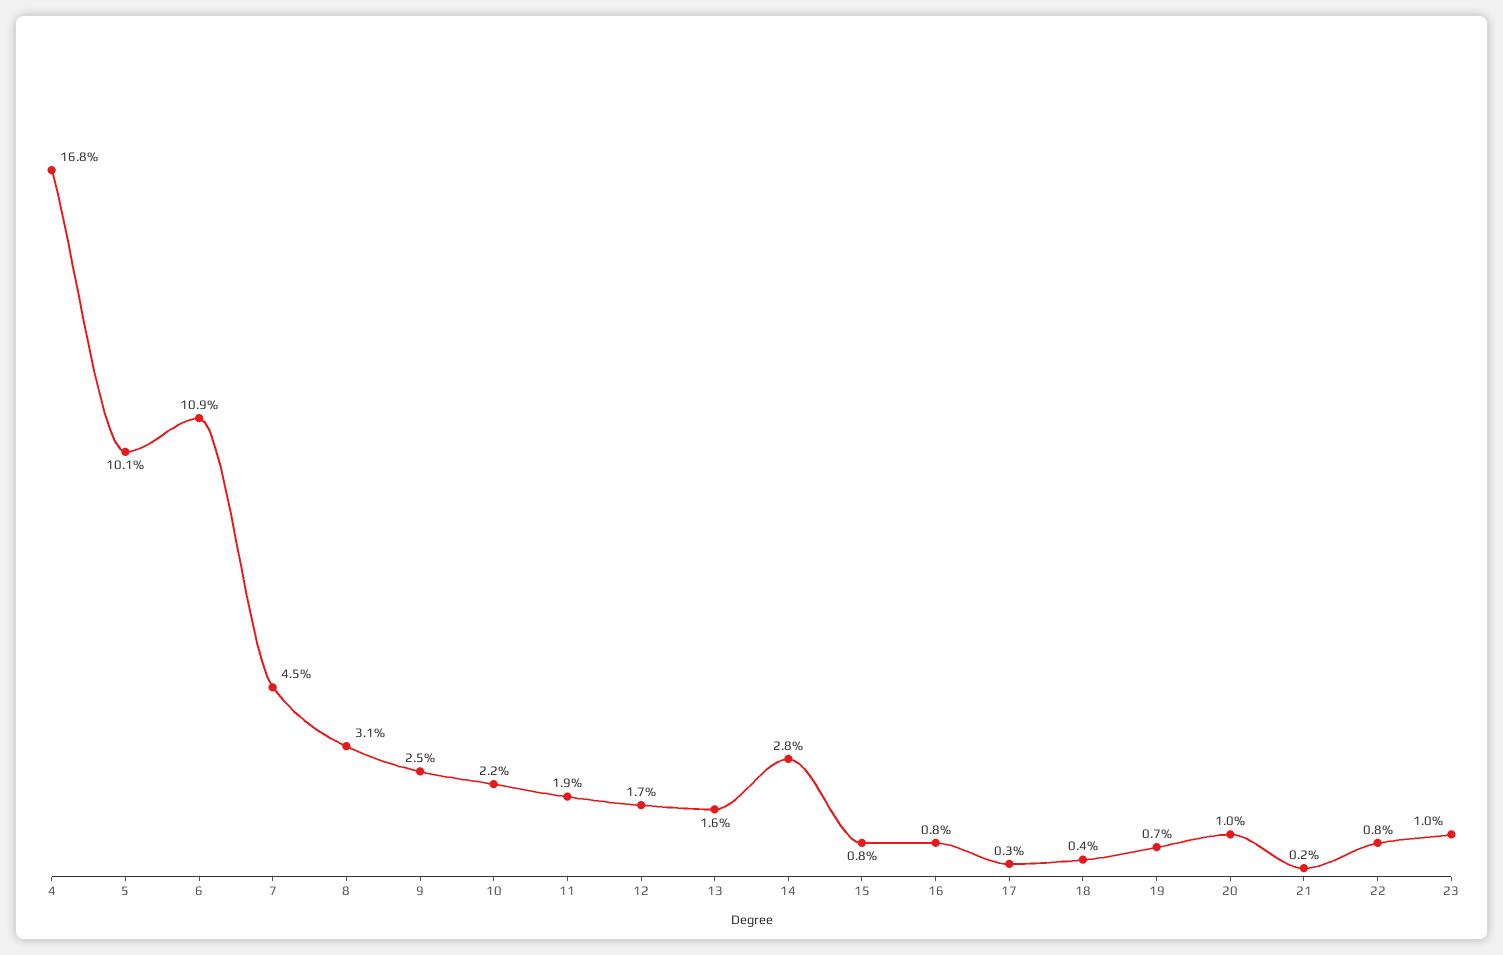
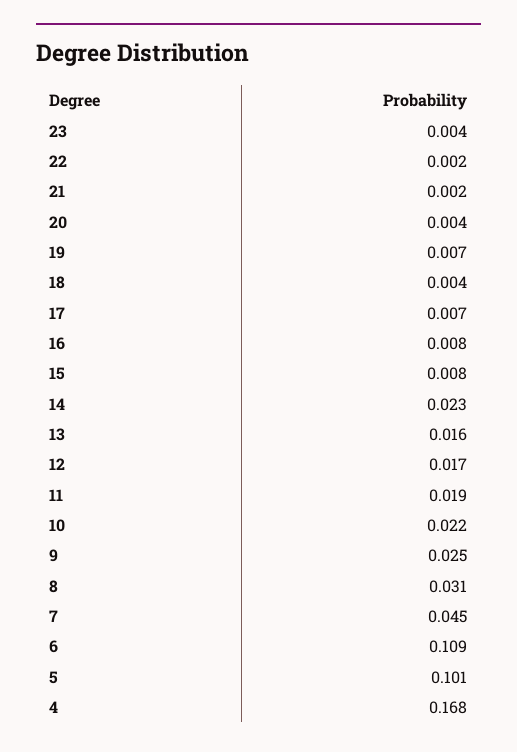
14: 0.028 -> 0.023
17: 0.003 -> 0.007
20: 0.01 -> 0.004
22: 0.008 -> 0.002
23: 0.01 -> 0.004

